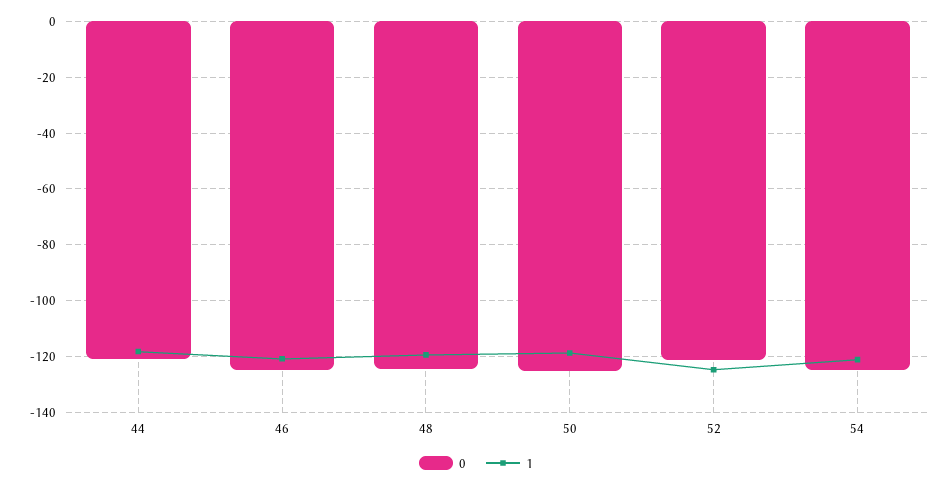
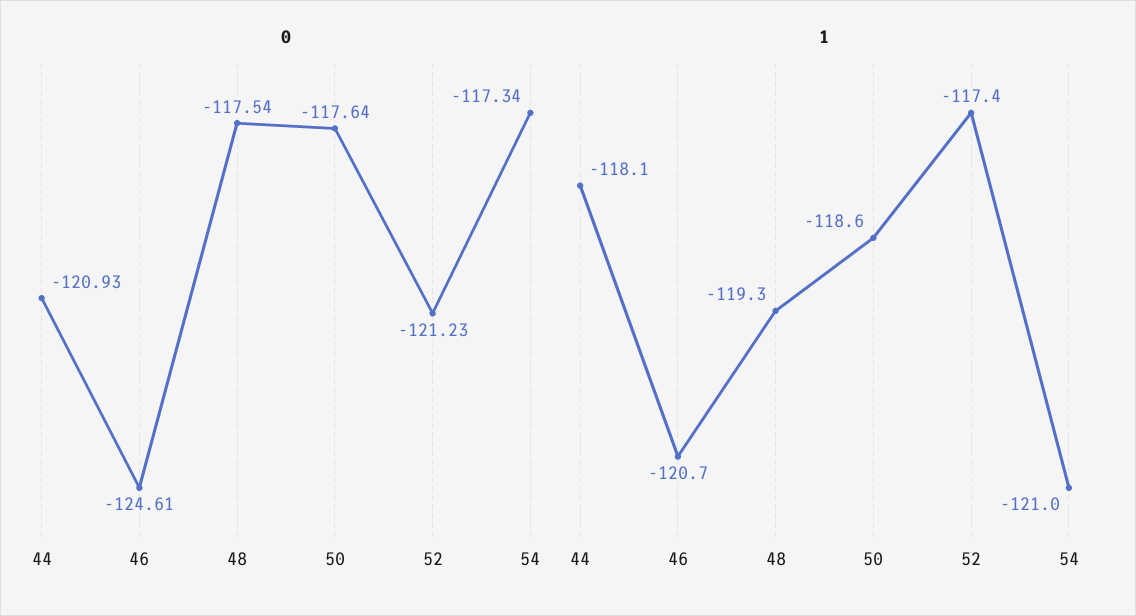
0, 48: -125 -> -117.54
0, 50: -125 -> -117.64
1, 52: -125 -> -117.4
0, 54: -125 -> -117.34

